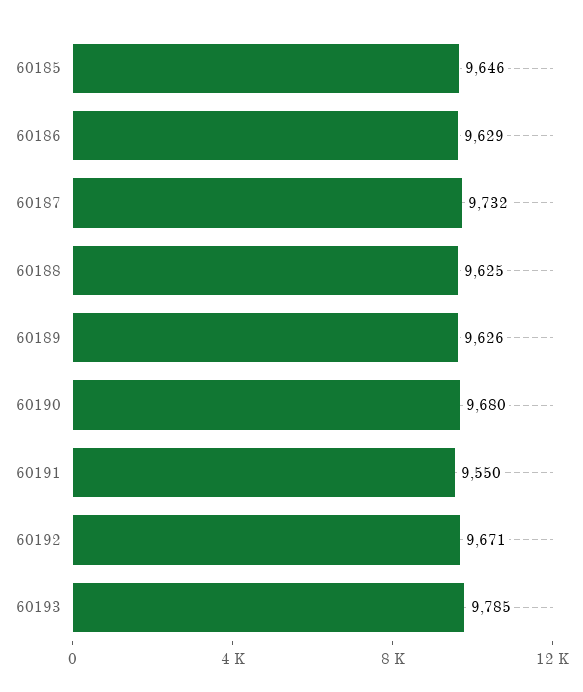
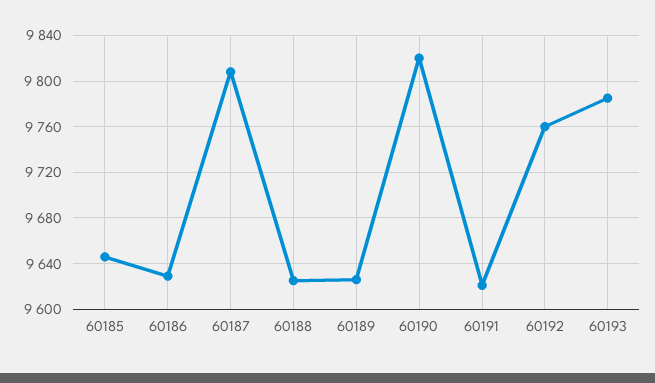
60187: 9732 -> 9810
60190: 9680 -> 9820
60191: 9550 -> 9620
60192: 9671 -> 9760

